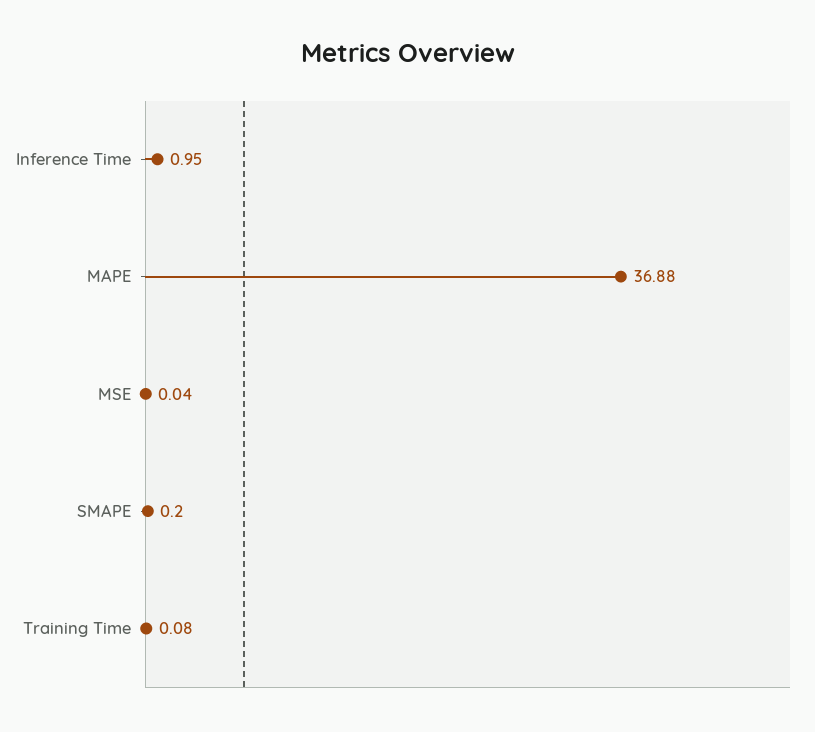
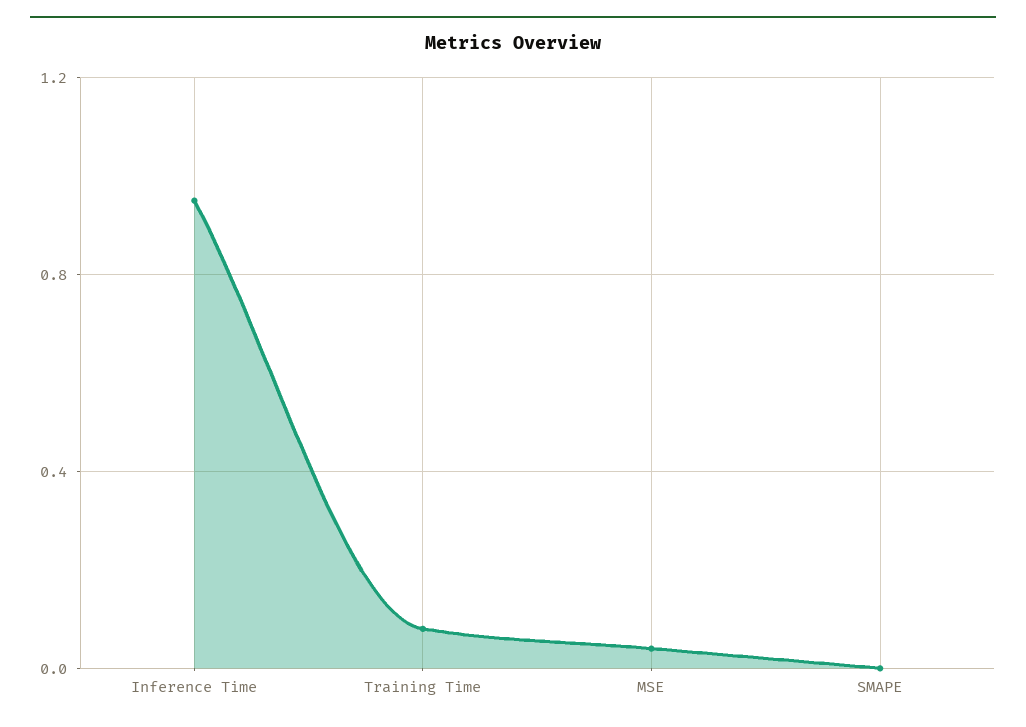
MAPE: 36.88 -> none
SMAPE: 0.2 -> 0

